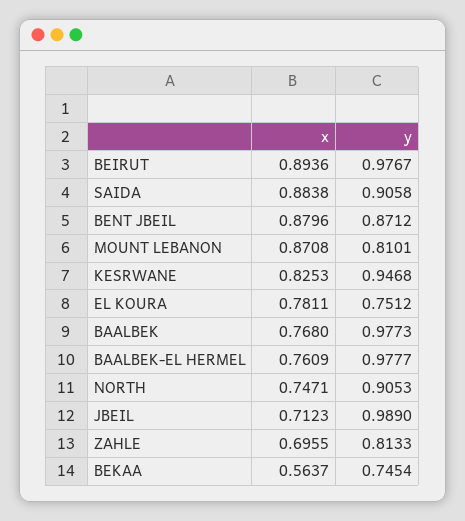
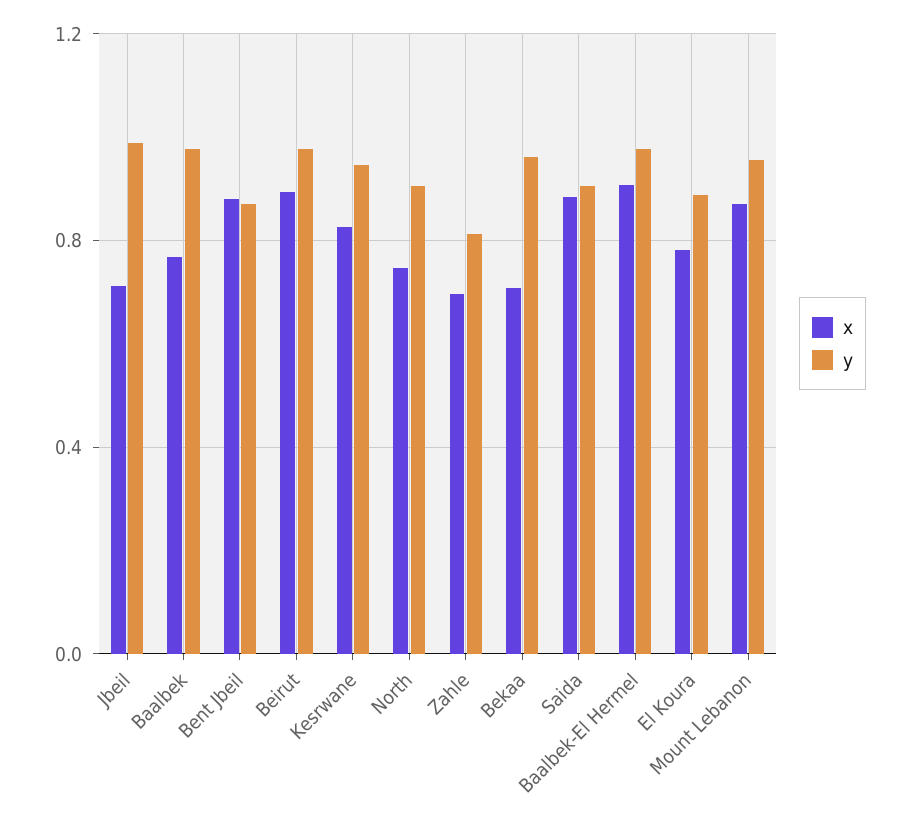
y, MOUNT LEBANON: 0.8101 -> 0.95
y, EL KOURA: 0.7512 -> 0.9
x, BAALBEK-EL HERMEL: 0.7609 -> 0.9
x, BEKAA: 0.5637 -> 0.7
y, BEKAA: 0.7454 -> 0.95

